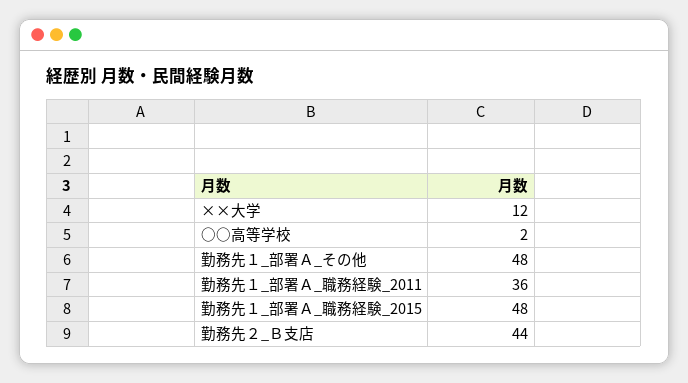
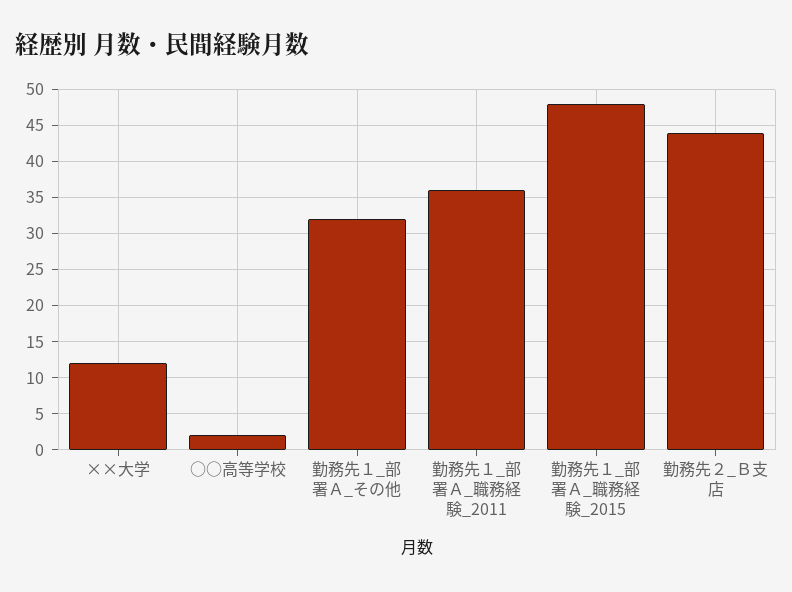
勤務先１_部署Ａ_その他: 48 -> 32

